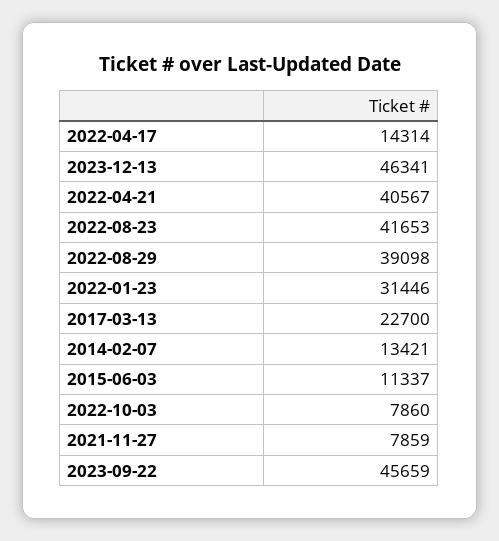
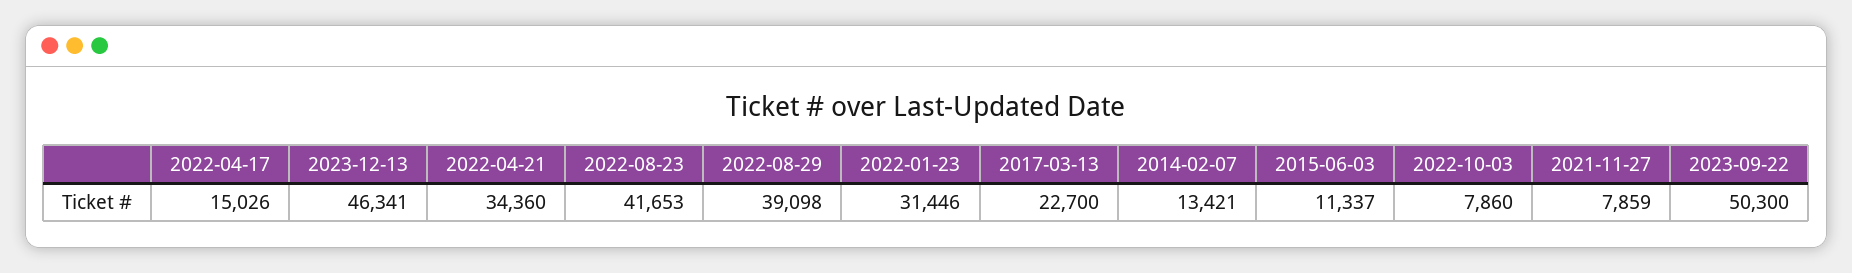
2022-04-17: 14314 -> 15026
2022-04-21: 40567 -> 34360
2023-09-22: 45659 -> 50300

